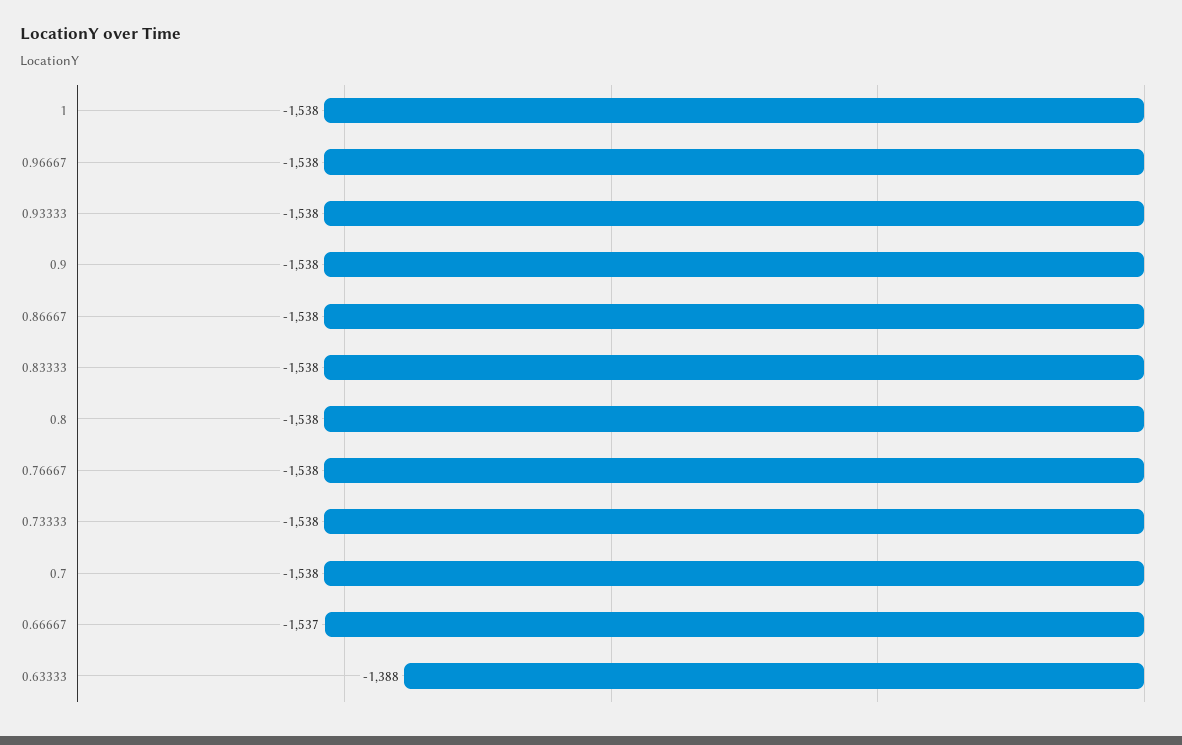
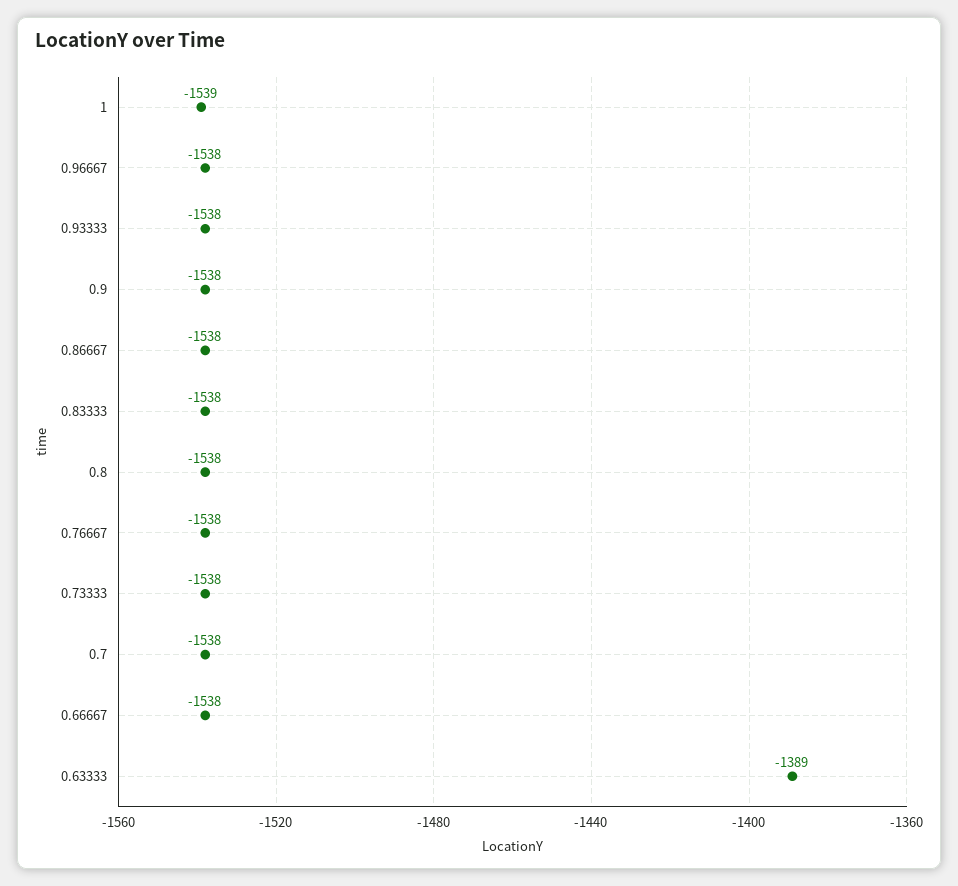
1: -1538 -> -1539
0.66667: -1537 -> -1538
0.63333: -1388 -> -1389

